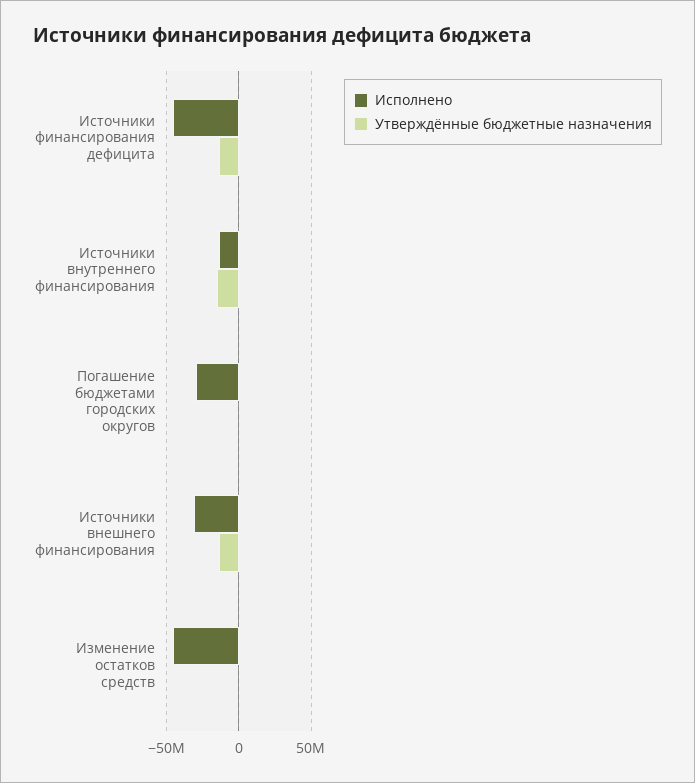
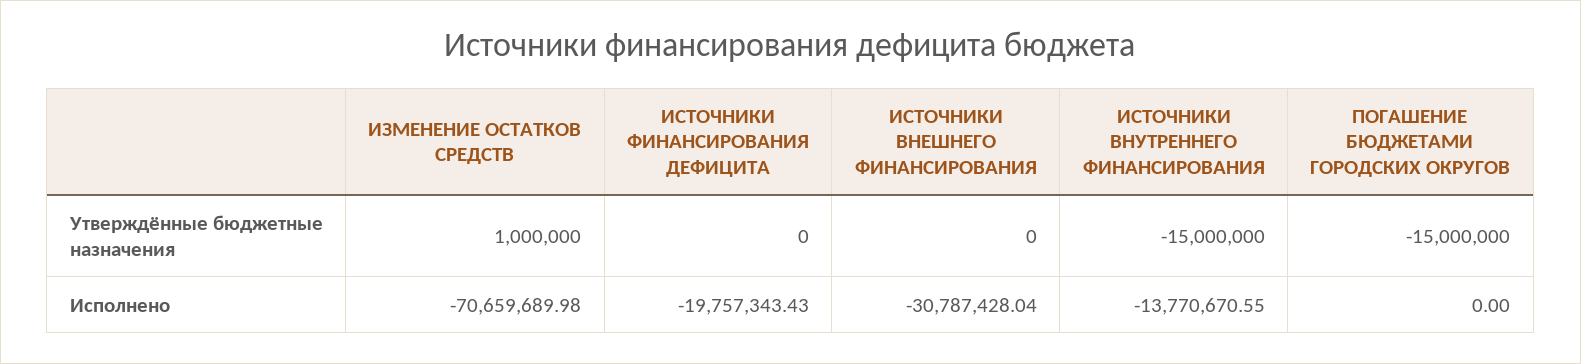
Исполнено, Источники финансирования дефицита: -45000000 -> -19757343.43
Утверждённые бюджетные назначения, Источники финансирования дефицита: -15000000 -> 0
Исполнено, Погашение бюджетами городских округов: -30000000 -> 0
Утверждённые бюджетные назначения, Погашение бюджетами городских округов: 0 -> -15000000
Утверждённые бюджетные назначения, Источники внешнего финансирования: -15000000 -> 0
Исполнено, Изменение остатков средств: -45000000 -> -70659689.98

